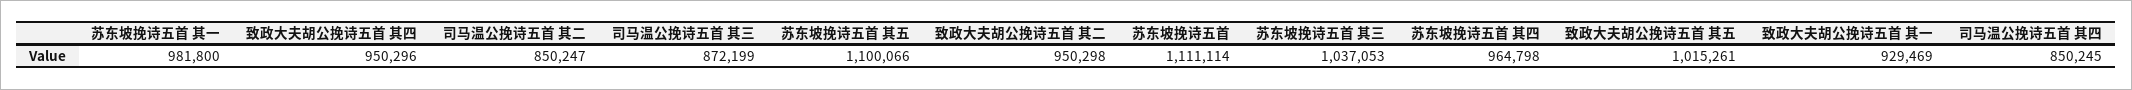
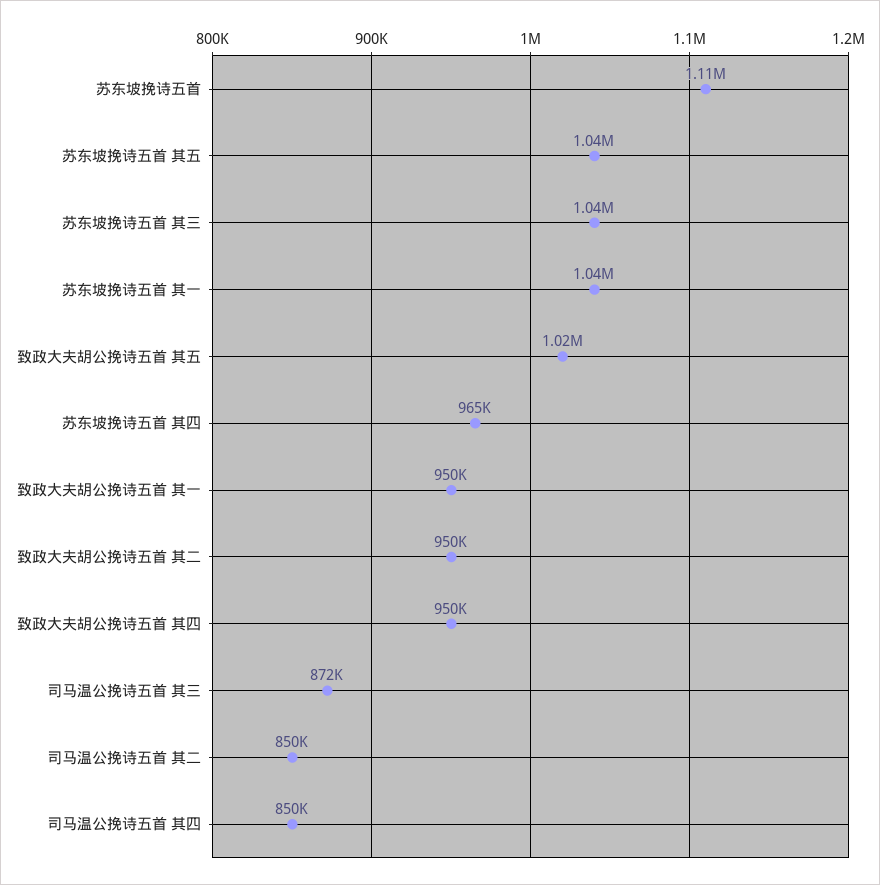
苏东坡挽诗五首 其一: 981800 -> 1040000
苏东坡挽诗五首 其五: 1100066 -> 1040000
致政大夫胡公挽诗五首 其一: 929469 -> 950000

